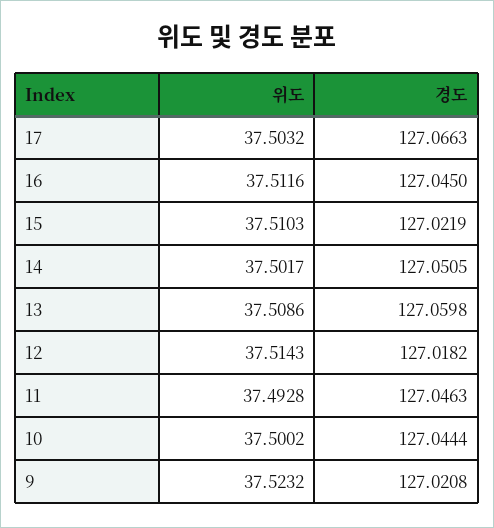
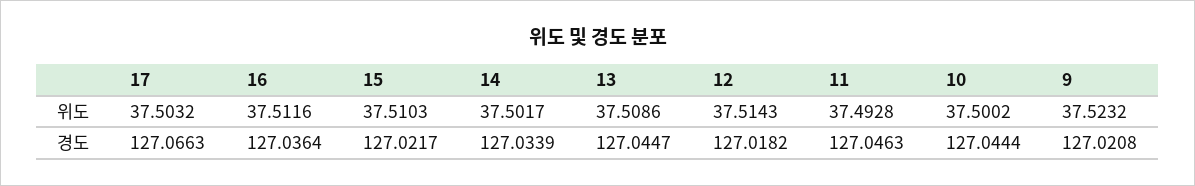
경도, 16: 127.045 -> 127.0364
경도, 15: 127.0219 -> 127.0217
경도, 14: 127.0505 -> 127.0339
경도, 13: 127.0598 -> 127.0447

